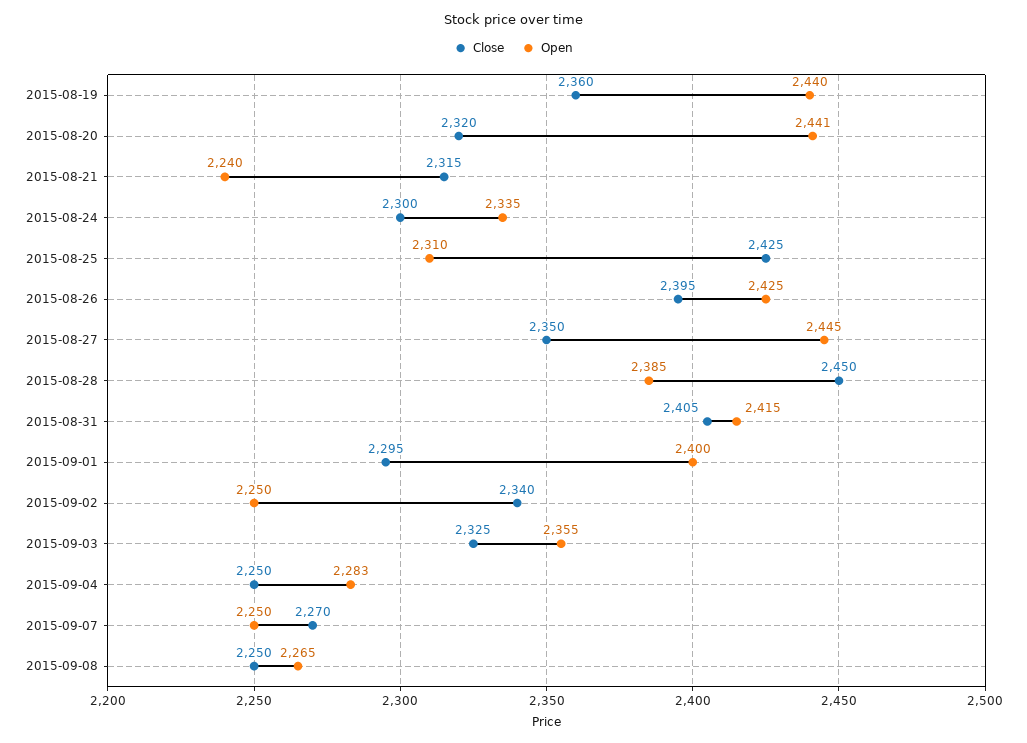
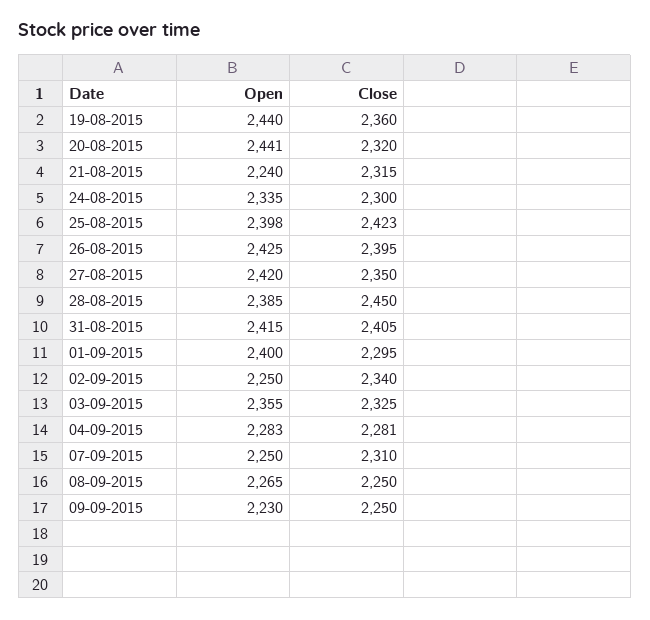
Close, 2015-08-25: 2425 -> 2423
Open, 2015-08-25: 2310 -> 2398
Open, 2015-08-27: 2445 -> 2420
Close, 2015-09-04: 2250 -> 2281
Close, 2015-09-07: 2270 -> 2310
Open, 09-09-2015: none -> 2230
Close, 09-09-2015: none -> 2250

